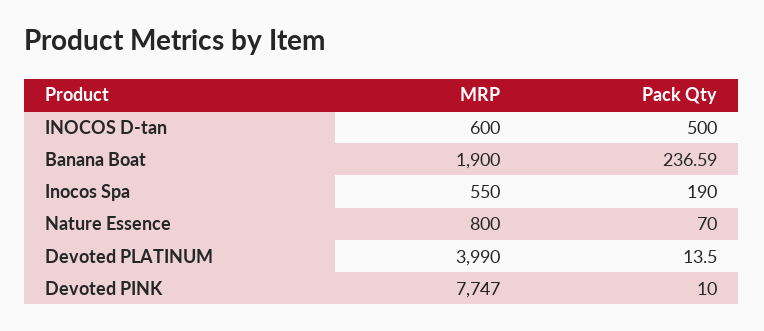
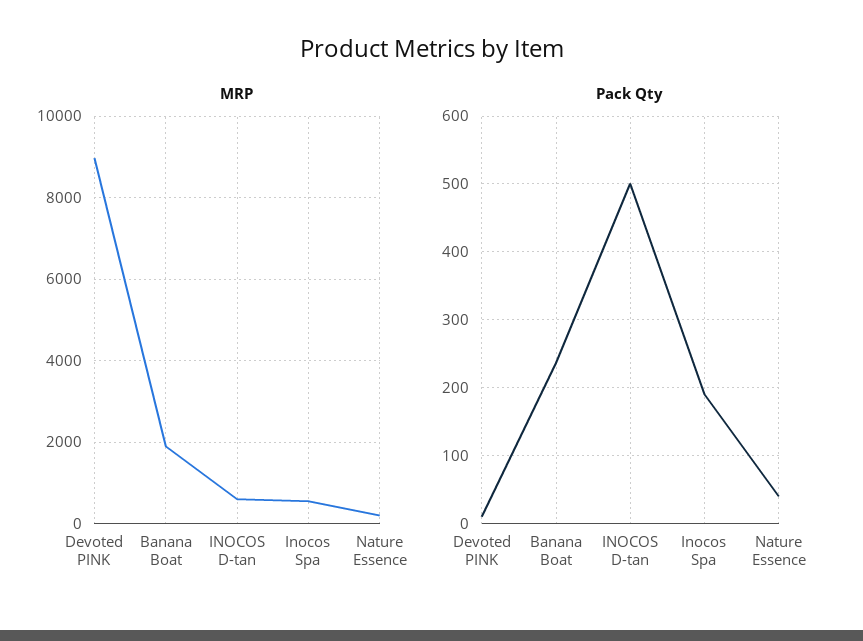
MRP, Nature Essence: 800 -> 200
Pack Qty, Nature Essence: 70 -> 40
MRP, Devoted PLATINUM: 3990 -> none
Pack Qty, Devoted PLATINUM: 13.5 -> none
MRP, Devoted PINK: 7747 -> 9000

